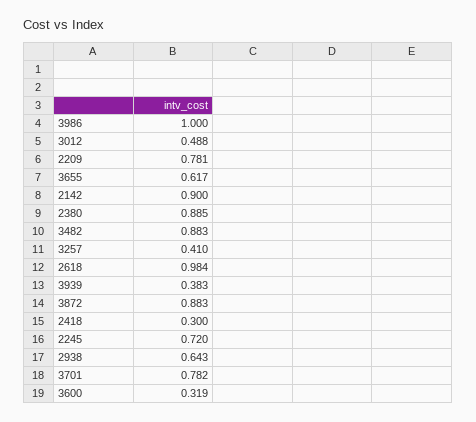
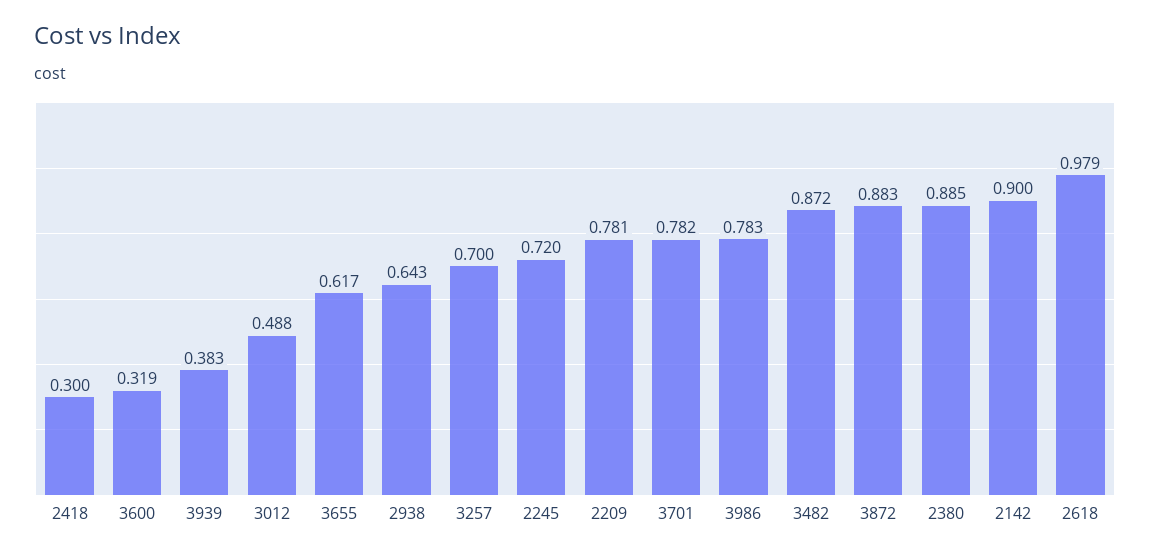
3986: 1 -> 0.783
3482: 0.883 -> 0.872
3257: 0.41 -> 0.7
2618: 0.984 -> 0.979

